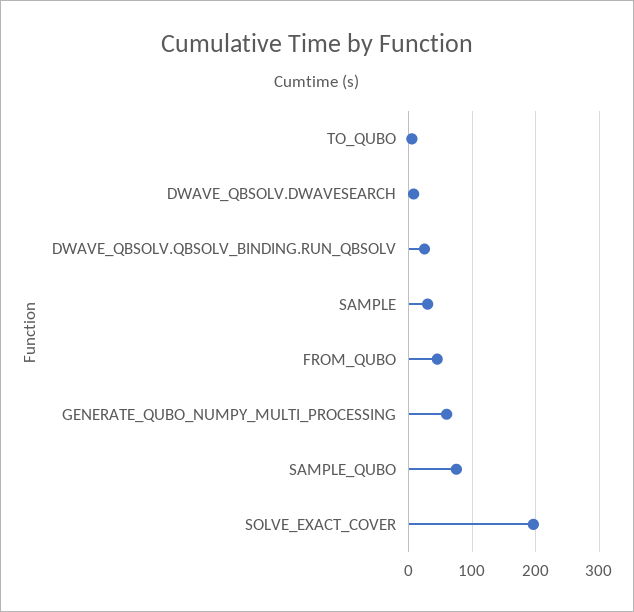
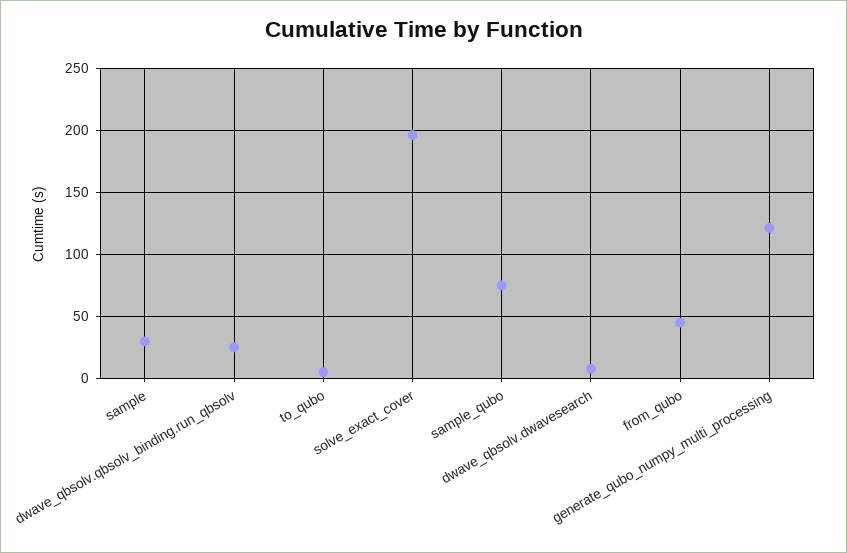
GENERATE_QUBO_NUMPY_MULTI_PROCESSING: 60 -> 120

